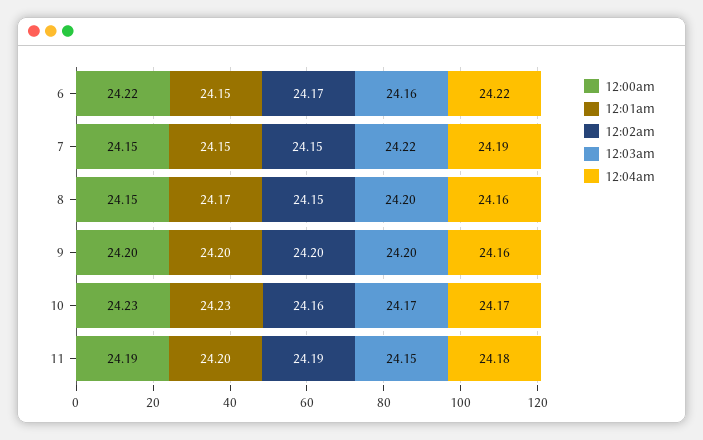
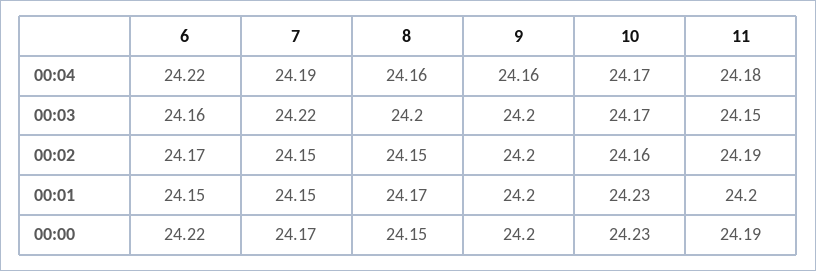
12:00am, 7: 24.15 -> 24.17

